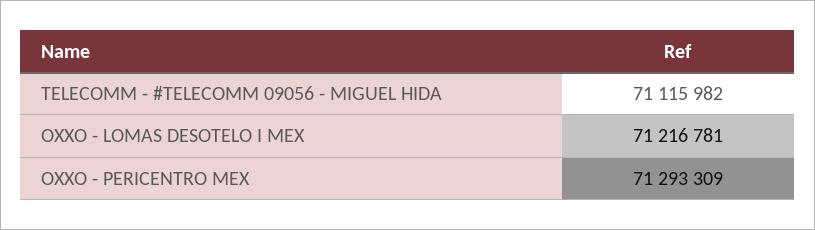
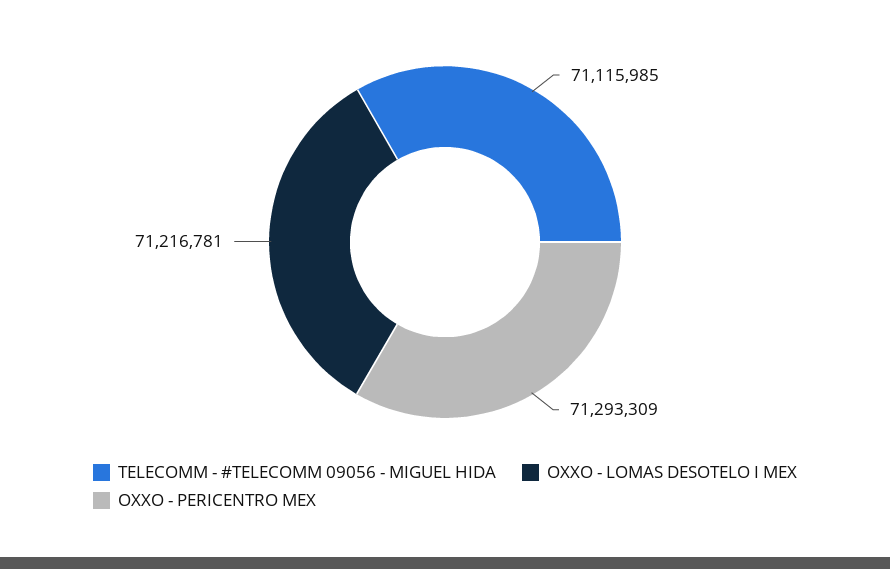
TELECOMM - #TELECOMM 09056 - MIGUEL HIDA: 71115982 -> 71115985

